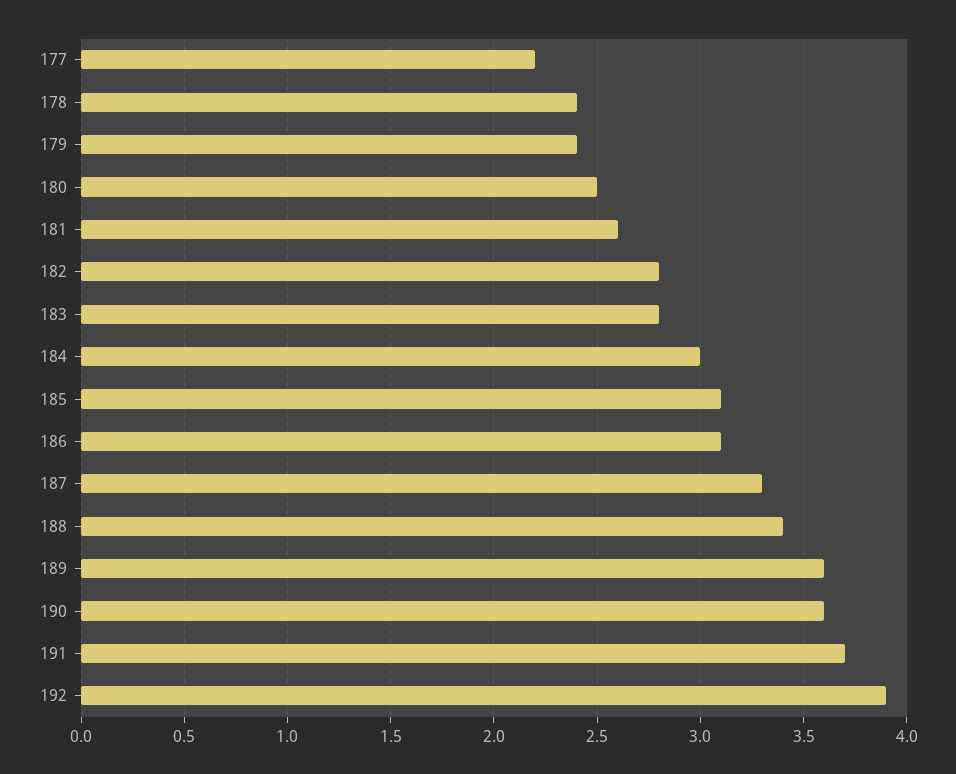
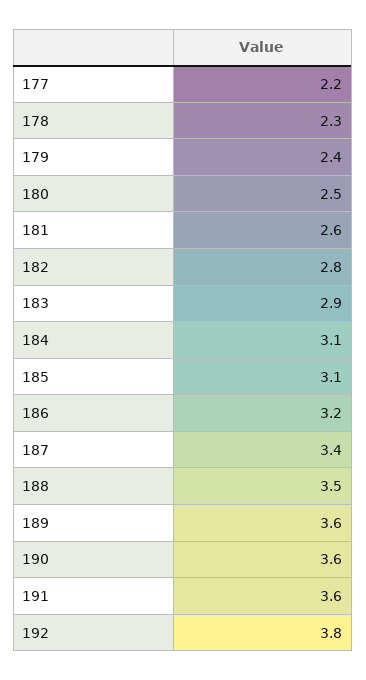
178: 2.4 -> 2.3
183: 2.8 -> 2.9
184: 3 -> 3.1
186: 3.1 -> 3.2
187: 3.3 -> 3.4
188: 3.4 -> 3.5
191: 3.7 -> 3.6
192: 3.9 -> 3.8

